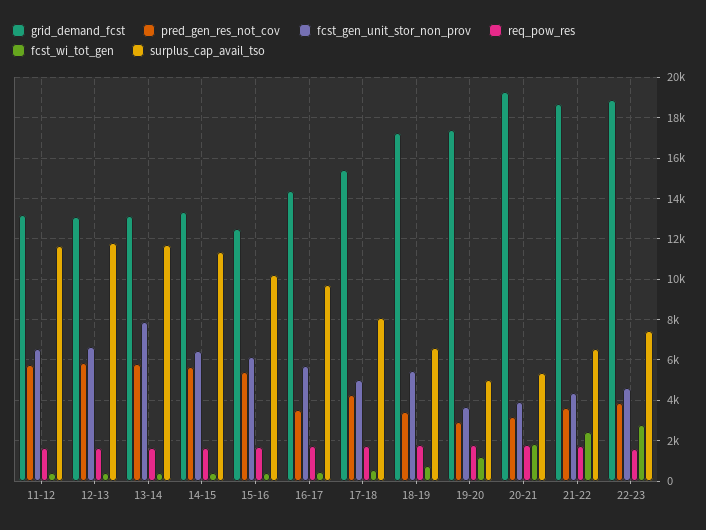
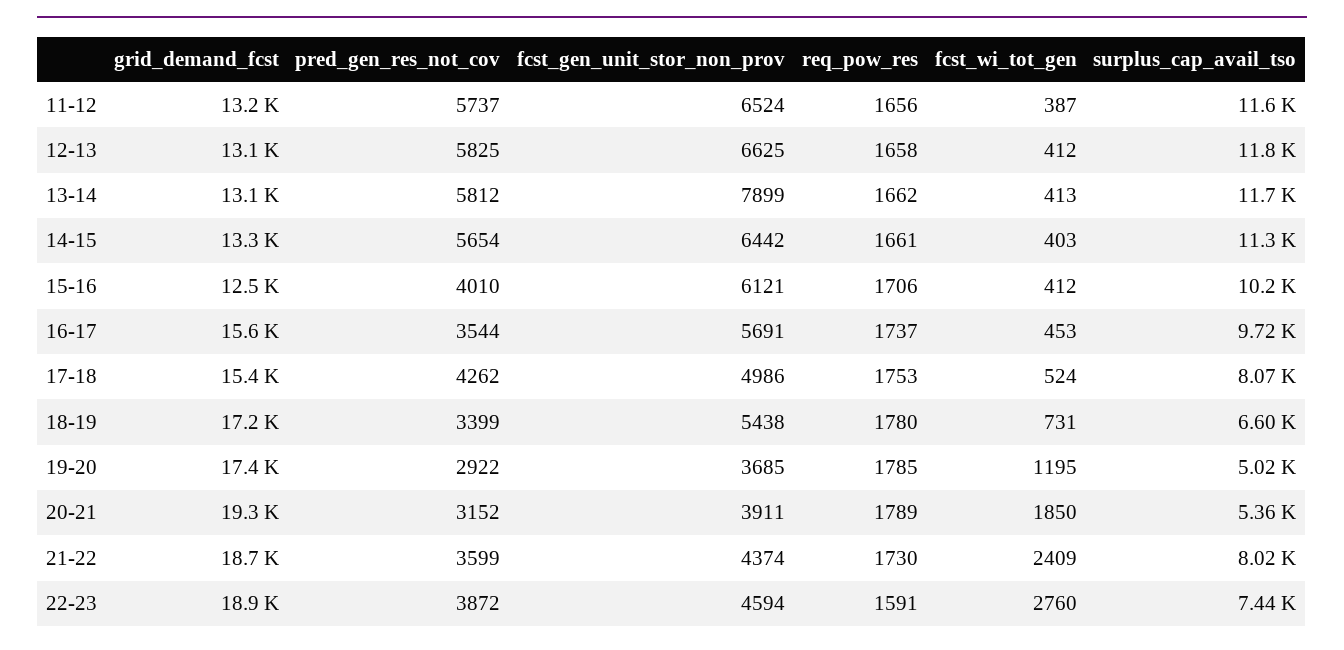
pred_gen_res_not_cov, 15-16: 5500 -> 4010
grid_demand_fcst, 16-17: 14500 -> 15600
surplus_cap_avail_tso, 21-22: 6500 -> 8020

